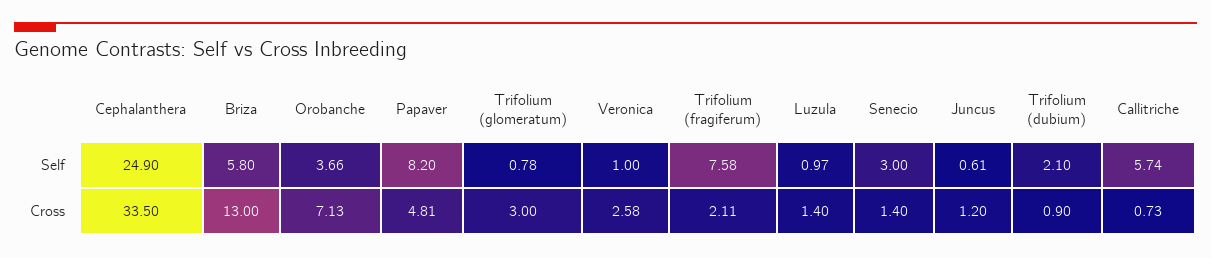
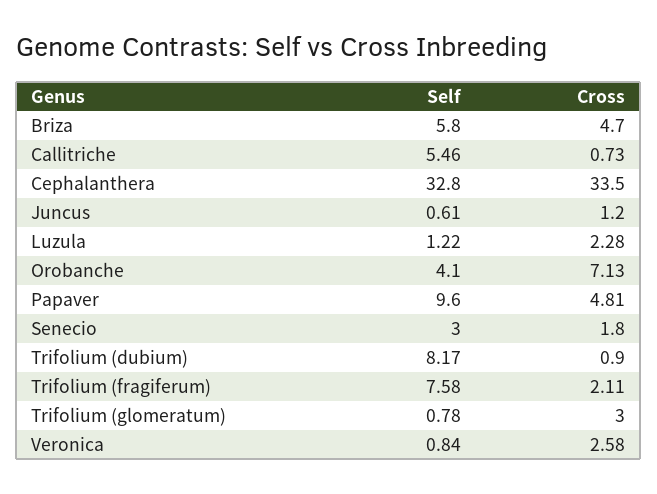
Cephalanthera, Self: 24.9 -> 32.8
Orobanche, Self: 3.66 -> 4.1
Papaver, Self: 8.2 -> 9.6
Veronica, Self: 1 -> 0.84
Luzula, Self: 0.97 -> 1.22
Trifolium (dubium), Self: 2.1 -> 8.17
Callitriche, Self: 5.74 -> 5.46
Briza, Cross: 13 -> 4.7
Luzula, Cross: 1.4 -> 2.28
Senecio, Cross: 1.4 -> 1.8

